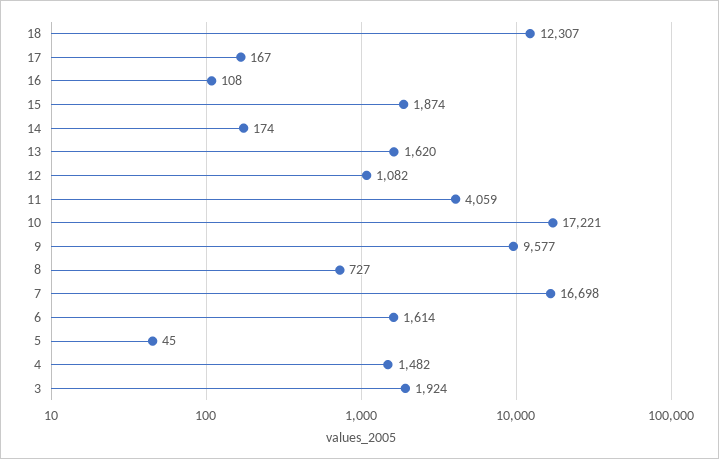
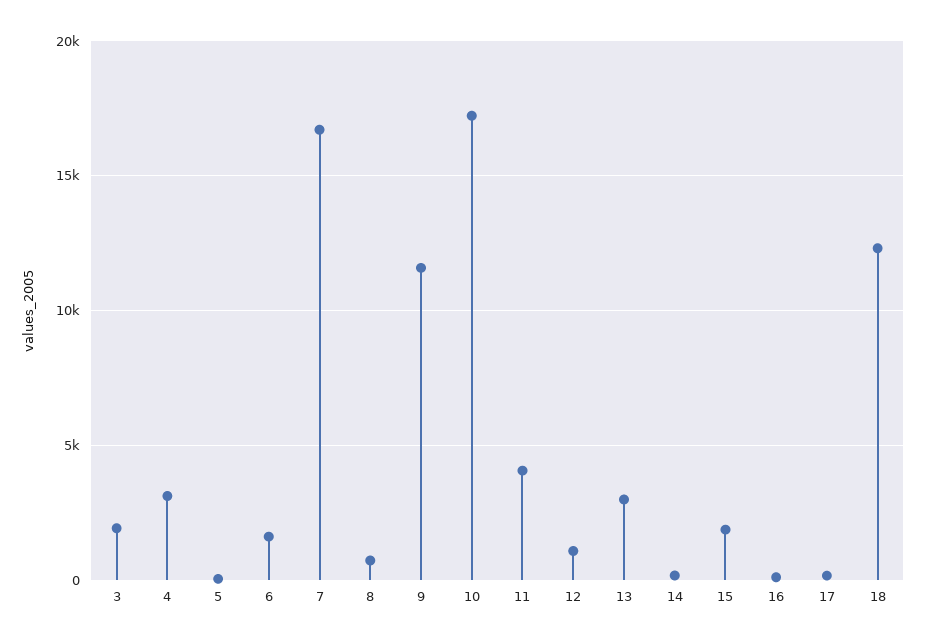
13: 1620 -> 3000
9: 9577 -> 11500
4: 1482 -> 3000

